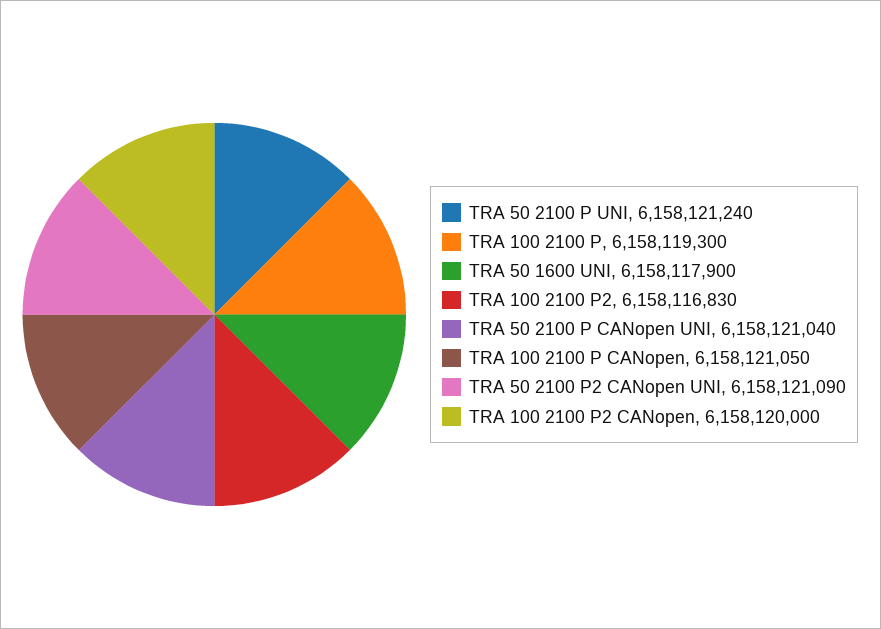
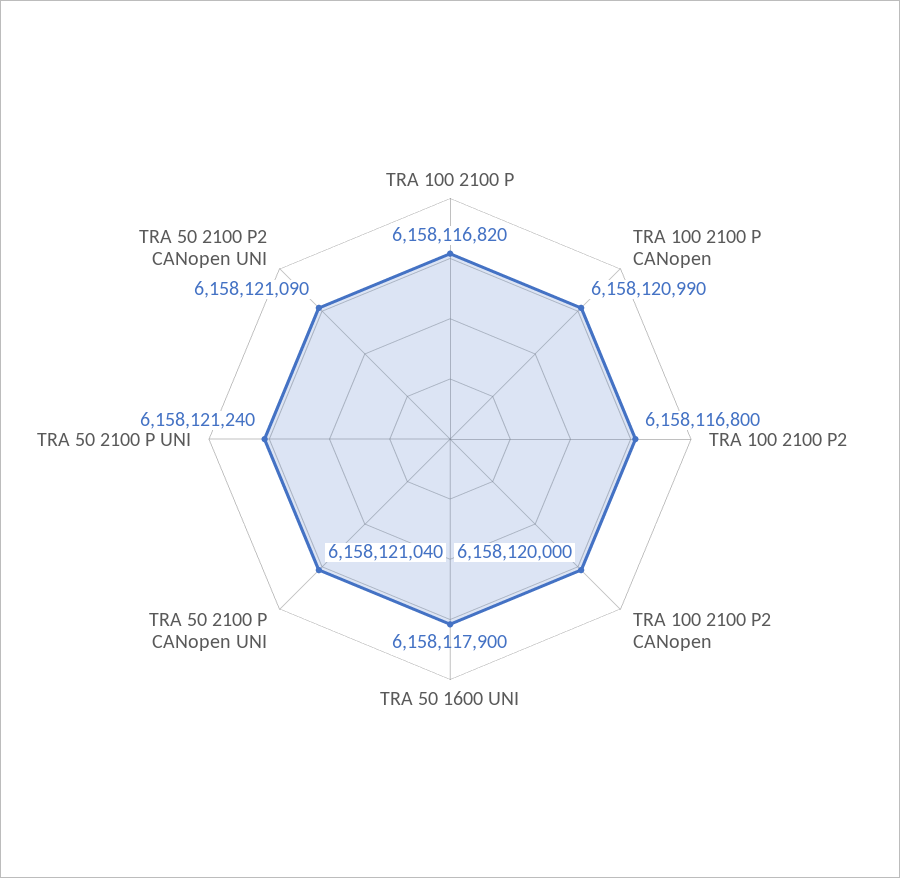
TRA 100 2100 P: 6158119300 -> 6158116820
TRA 100 2100 P2: 6158116830 -> 6158116800
TRA 100 2100 P CANopen: 6158121050 -> 6158120990

